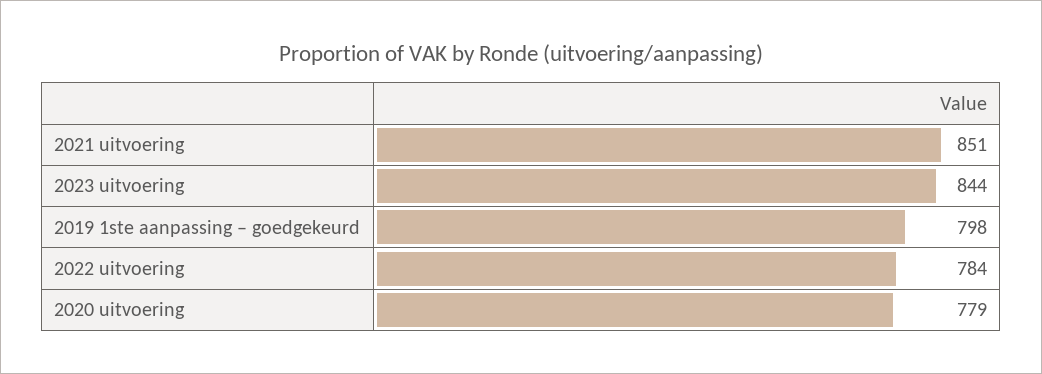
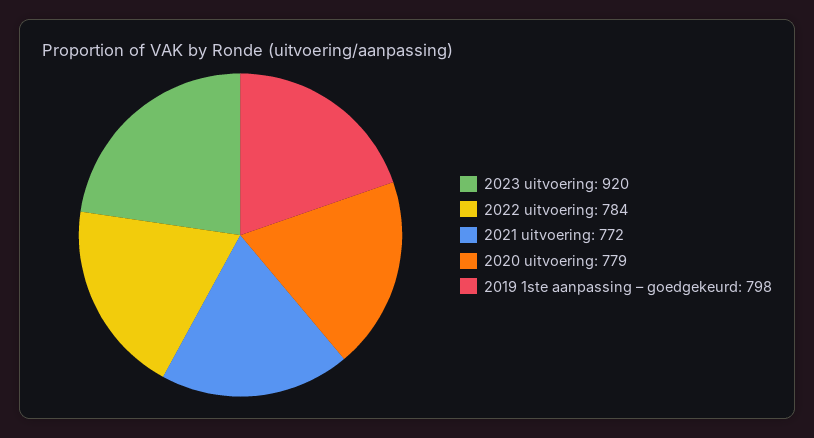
2021 uitvoering: 851 -> 772
2023 uitvoering: 844 -> 920

